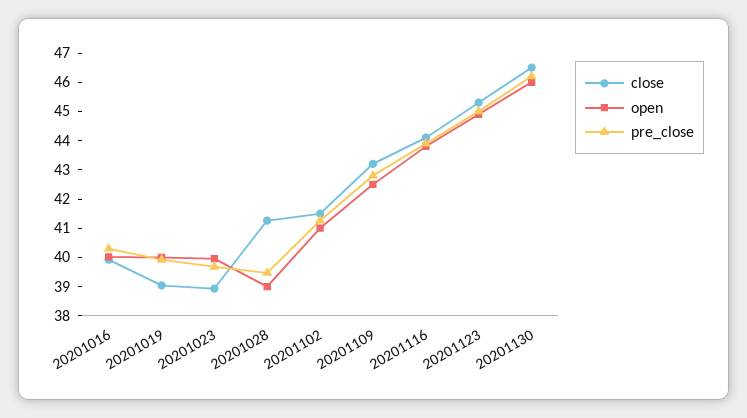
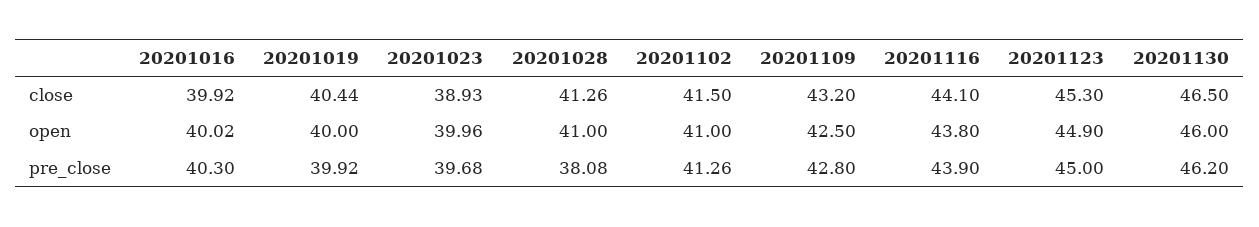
close, 20201019: 39 -> 40.44
open, 20201028: 39 -> 41
pre_close, 20201028: 39.5 -> 38.08

